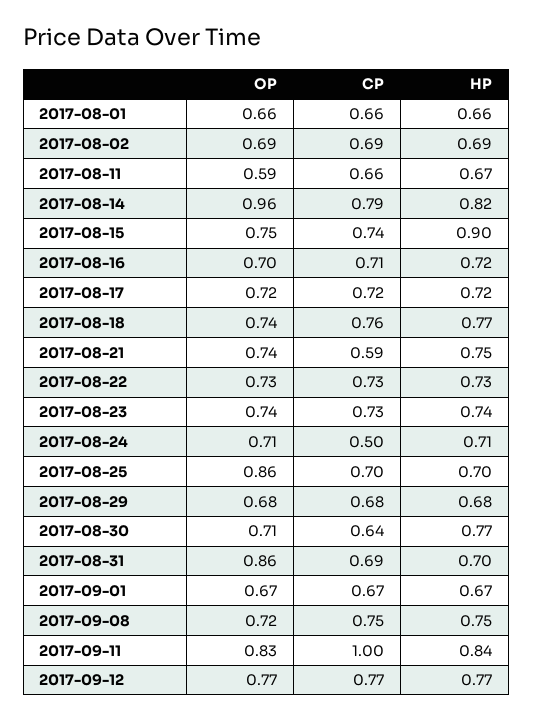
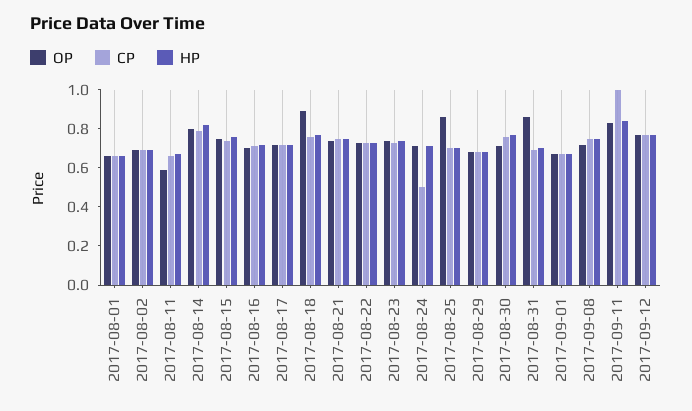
OP, 2017-08-14: 0.96 -> 0.8
HP, 2017-08-15: 0.9 -> 0.75
OP, 2017-08-18: 0.74 -> 0.9
CP, 2017-08-21: 0.59 -> 0.75
CP, 2017-08-30: 0.64 -> 0.75

